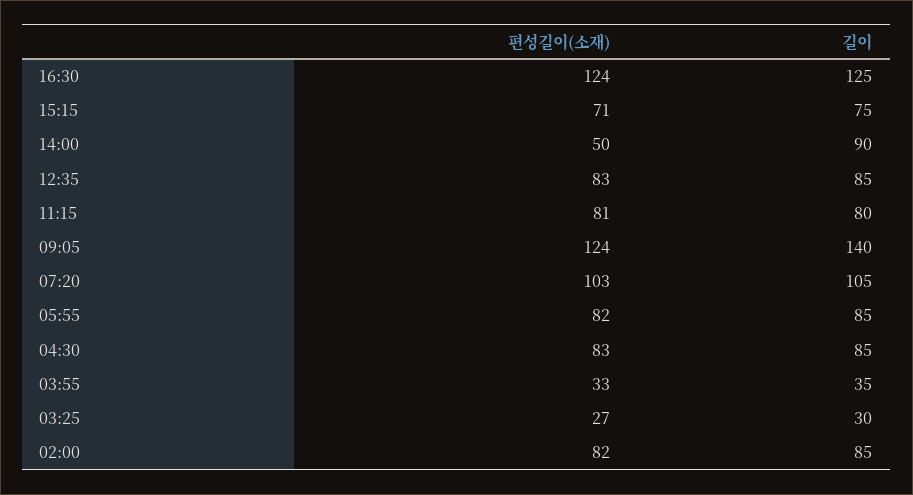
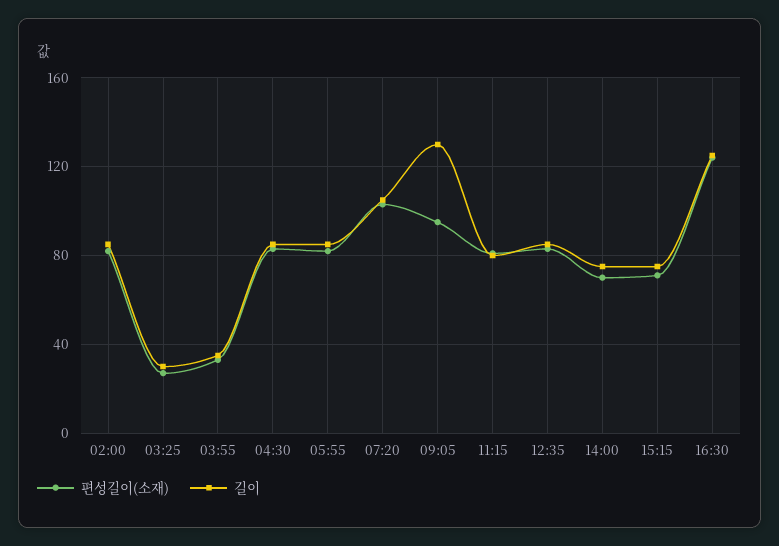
편성길이(소재), 14:00: 50 -> 70
길이, 14:00: 90 -> 75
편성길이(소재), 09:05: 124 -> 95
길이, 09:05: 140 -> 130

